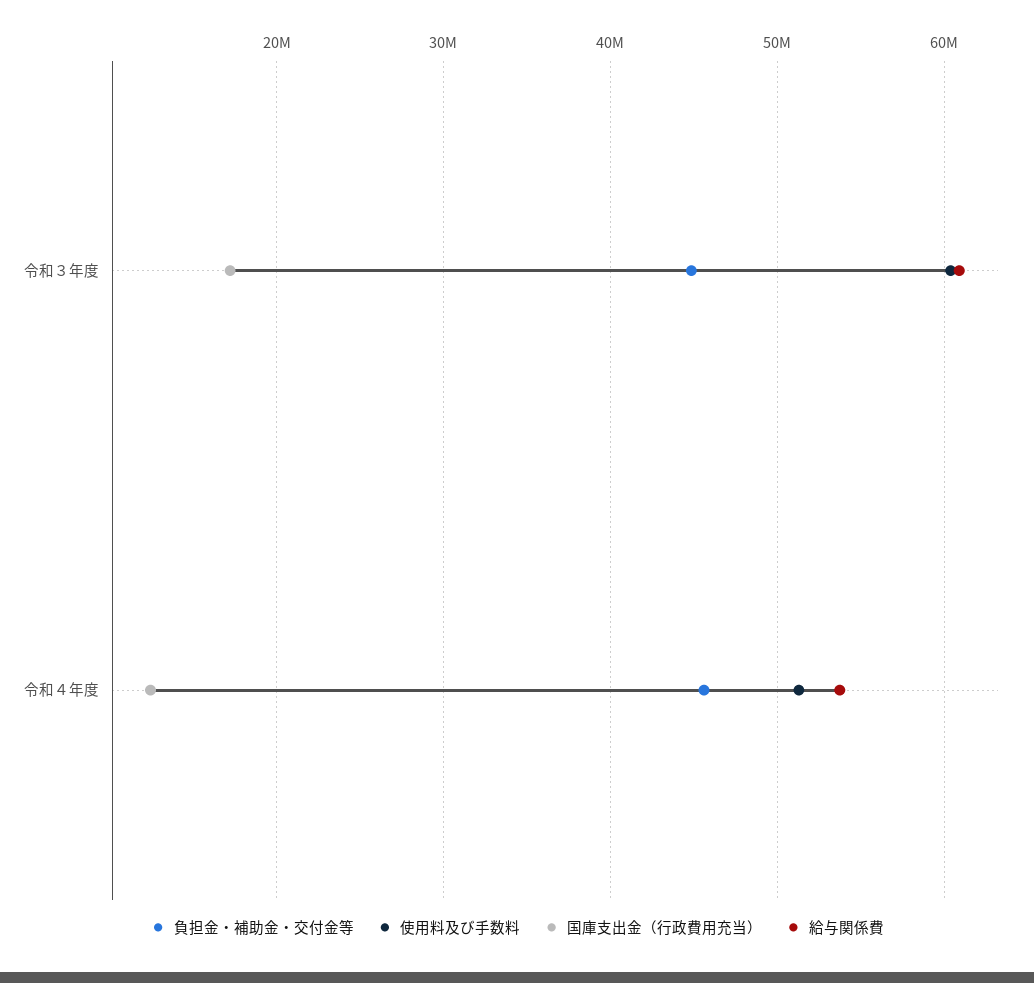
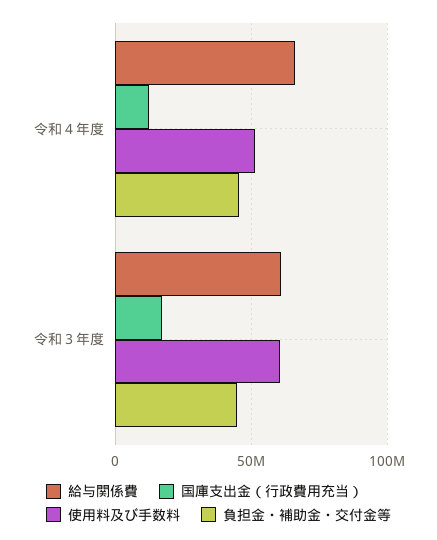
給与関係費, 令和４年度: 54000000 -> 65000000

